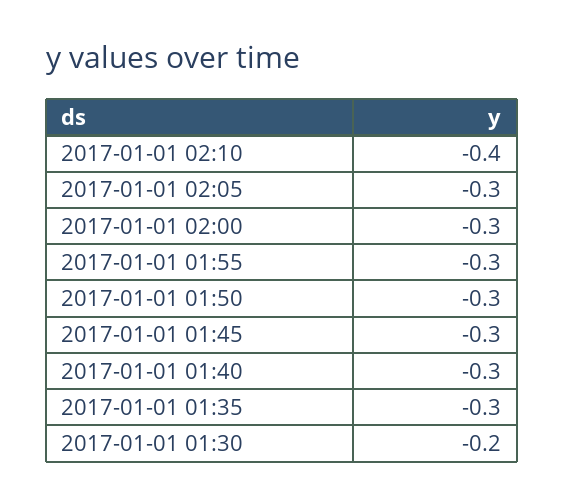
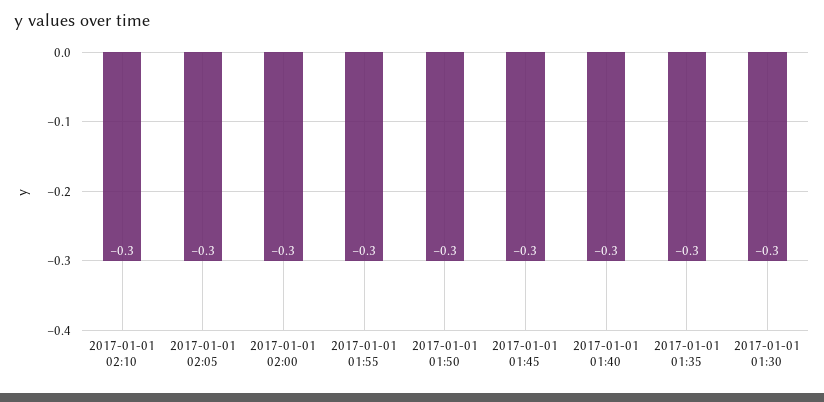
2017-01-01 02:10: -0.4 -> -0.3
2017-01-01 01:30: -0.2 -> -0.3

